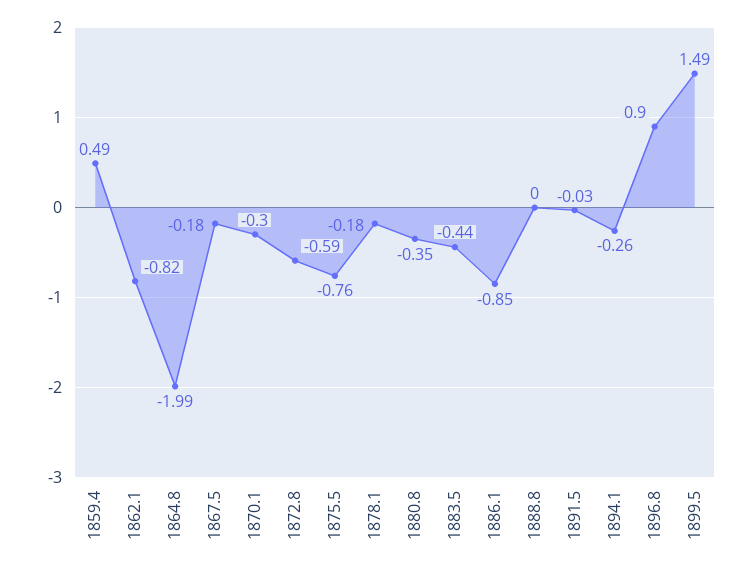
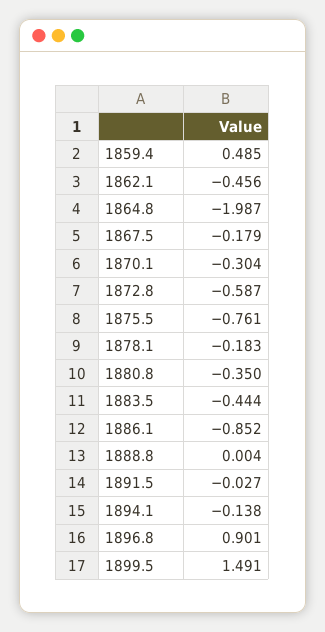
1862.1: -0.82 -> -0.456
1894.1: -0.26 -> -0.138

